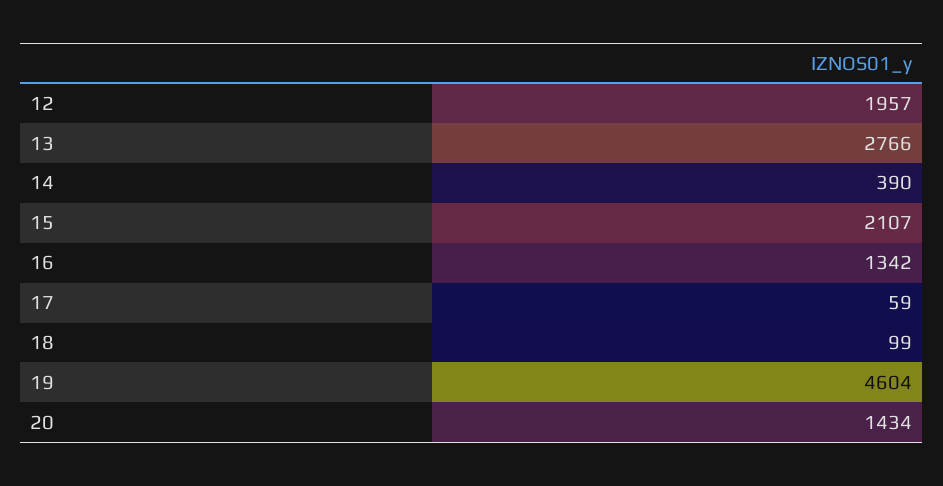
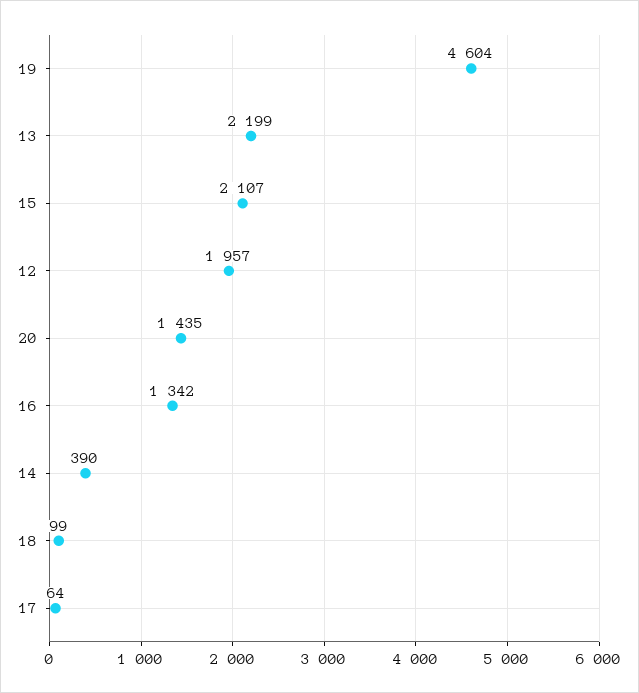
13: 2766 -> 2199
17: 59 -> 64
20: 1434 -> 1435

